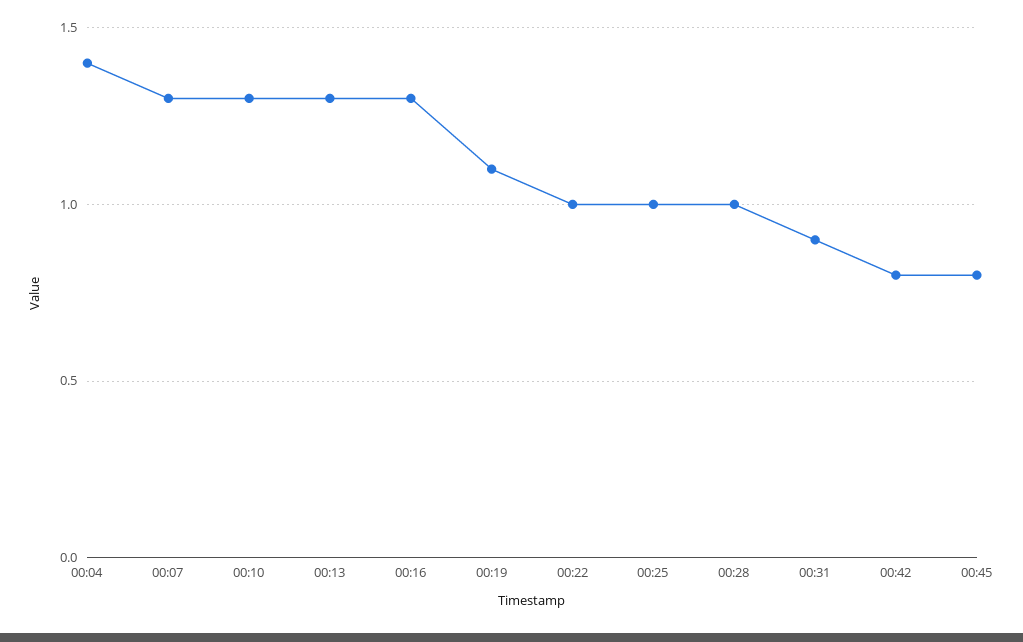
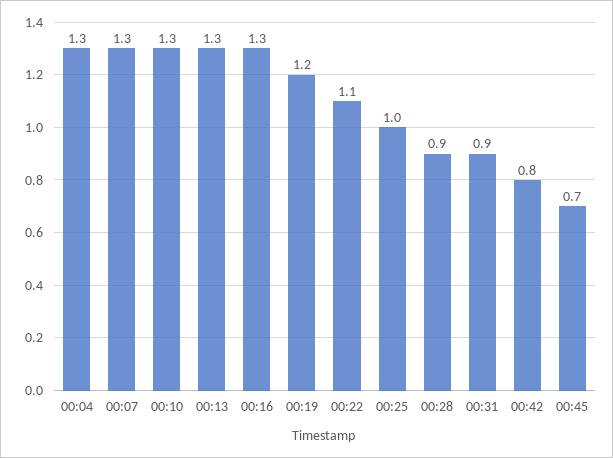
00:04: 1.4 -> 1.3
00:19: 1.1 -> 1.2
00:22: 1 -> 1.1
00:28: 1 -> 0.9
00:45: 0.8 -> 0.7

